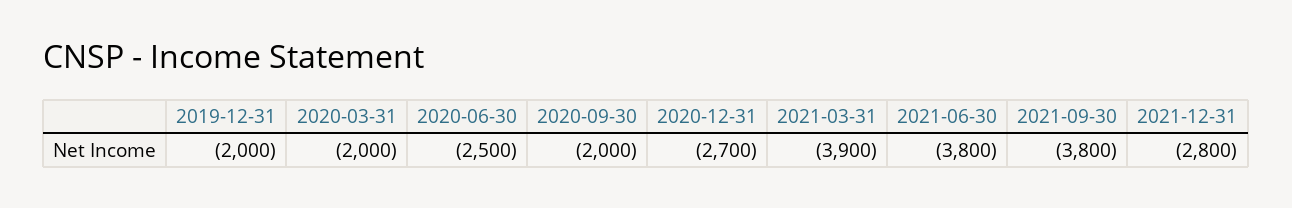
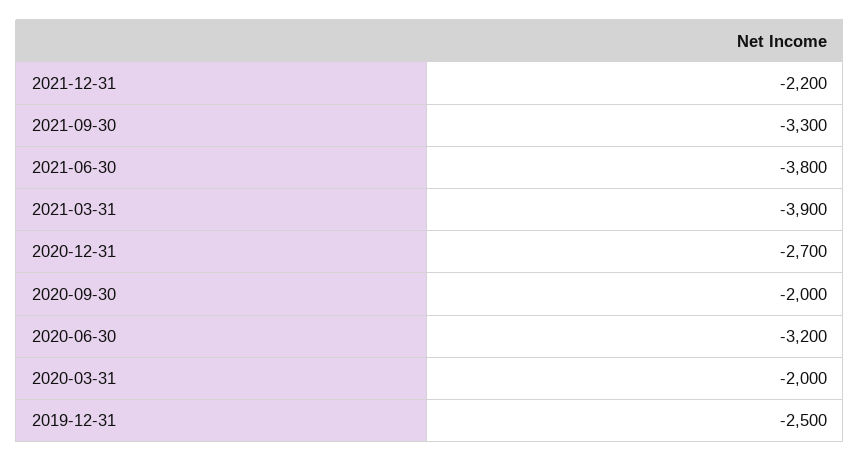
2019-12-31: -2000 -> -2500
2020-06-30: -2500 -> -3200
2021-09-30: -3800 -> -3300
2021-12-31: -2800 -> -2200

